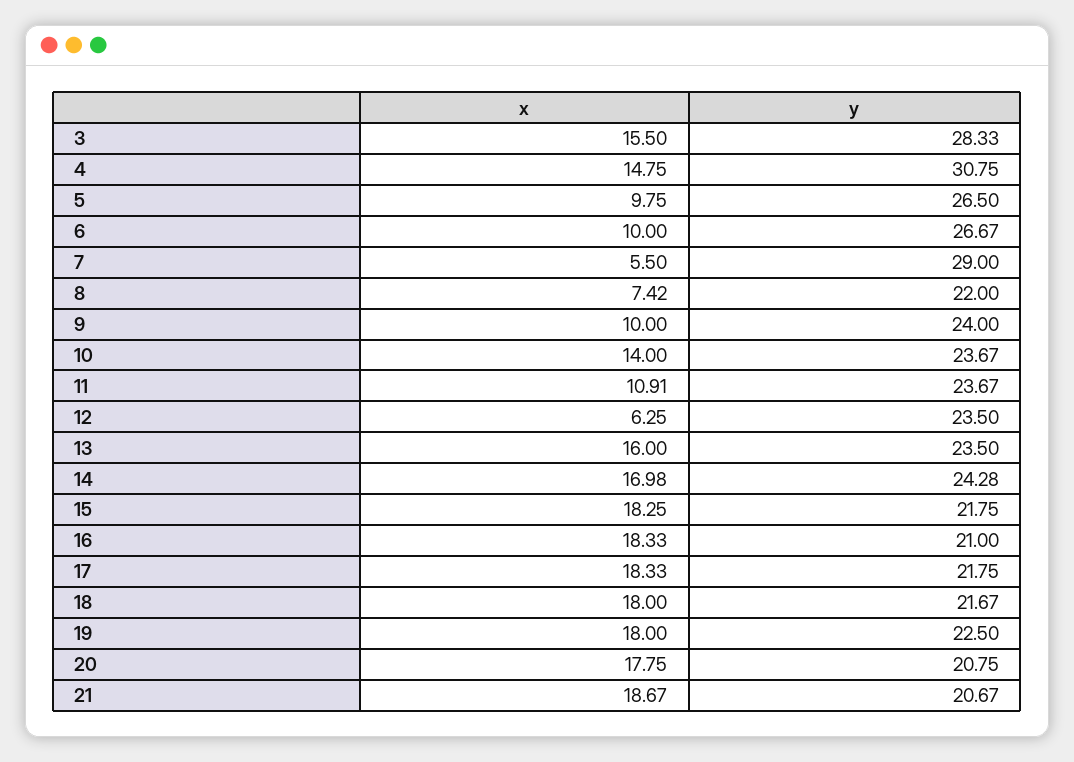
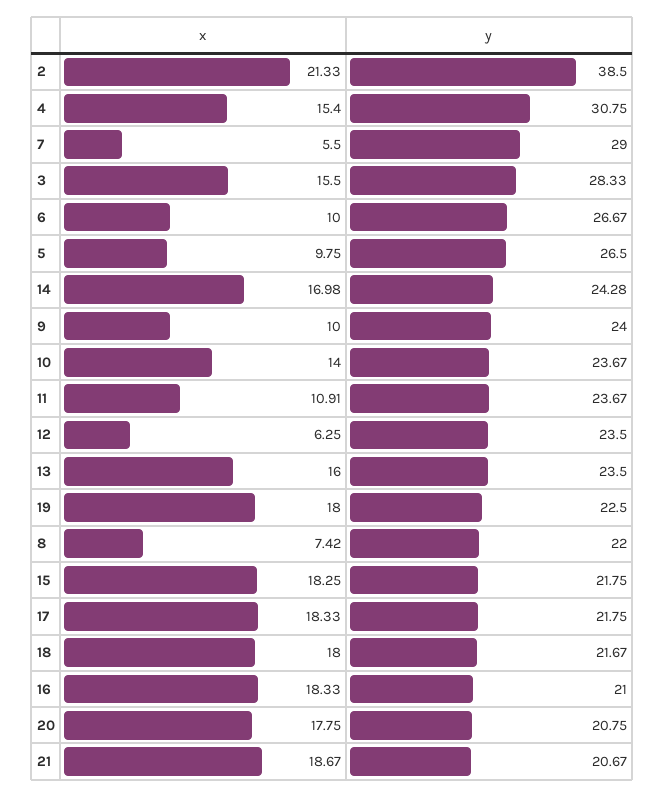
x, 4: 14.75 -> 15.4
x, 2: none -> 21.33
y, 2: none -> 38.5

